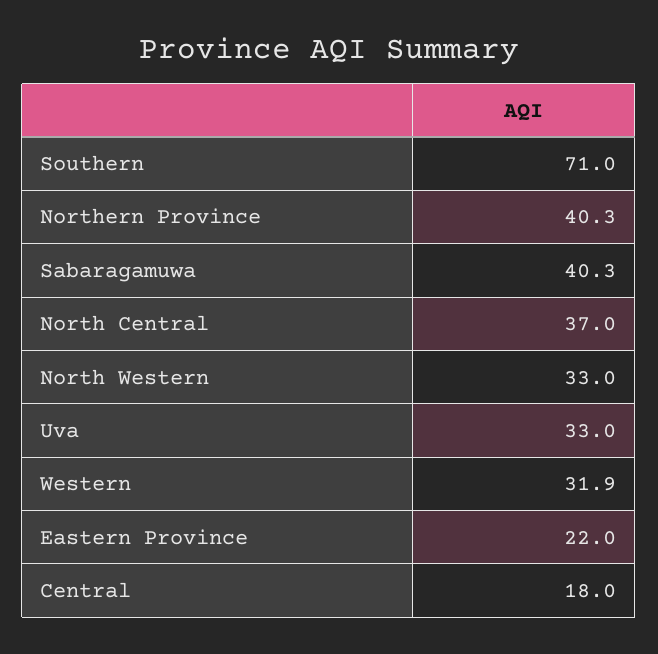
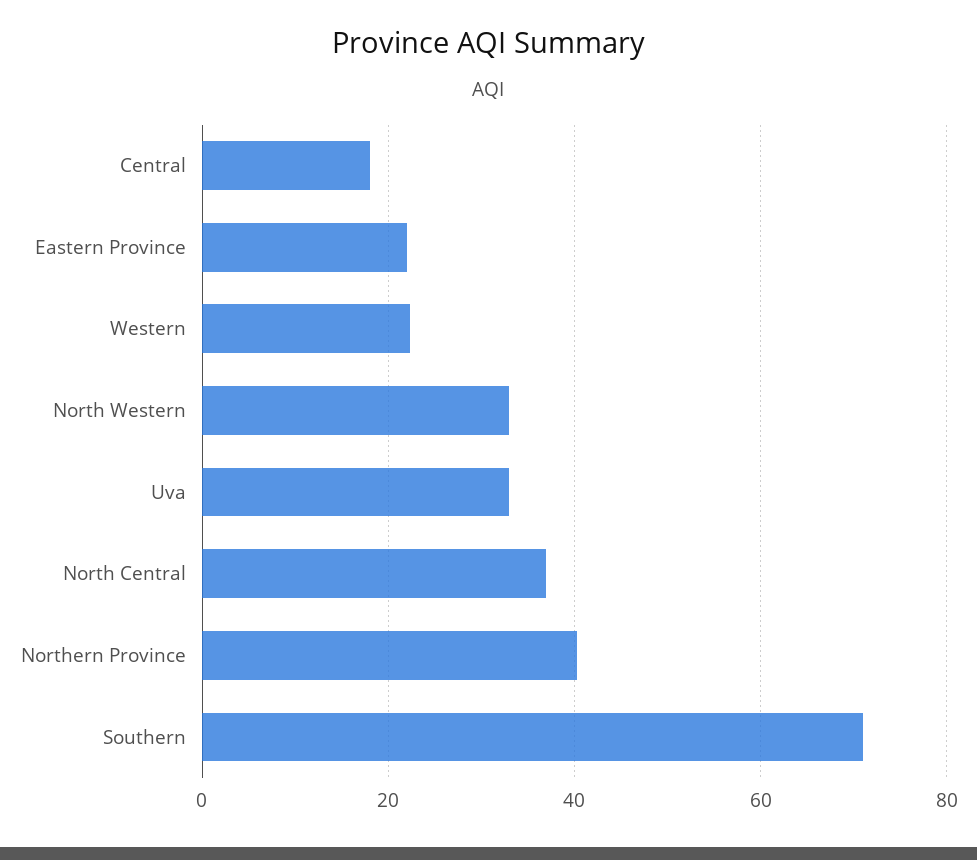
Sabaragamuwa: 40.3 -> none
Western: 31.9 -> 22

